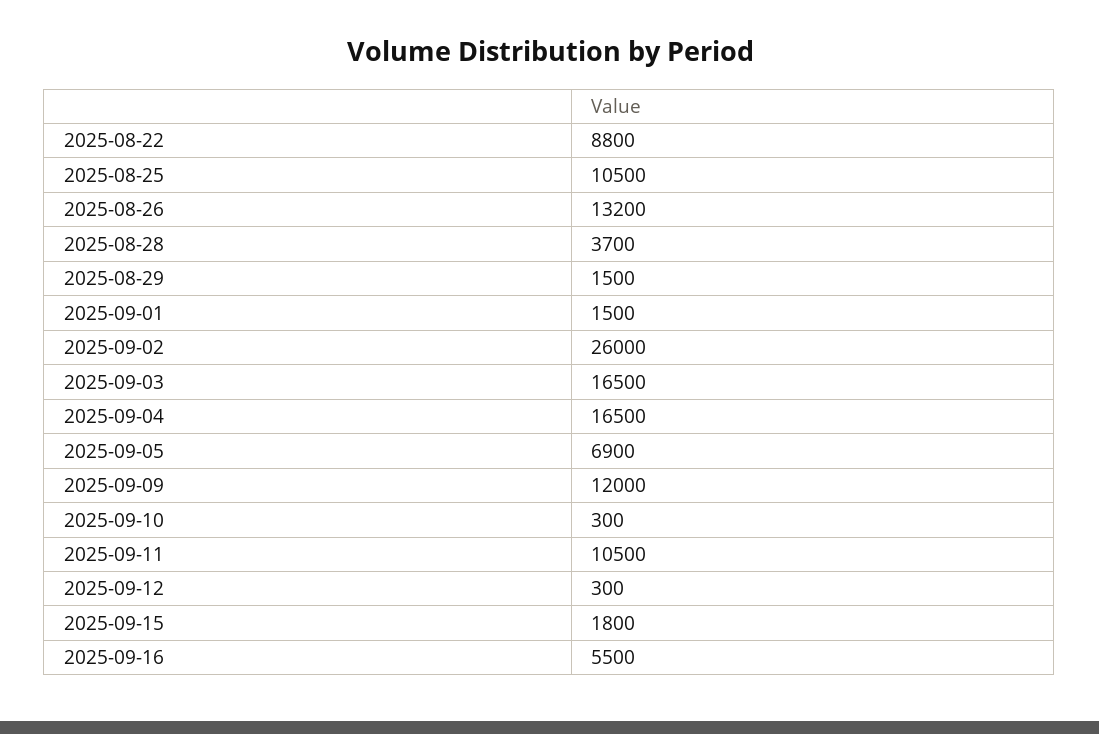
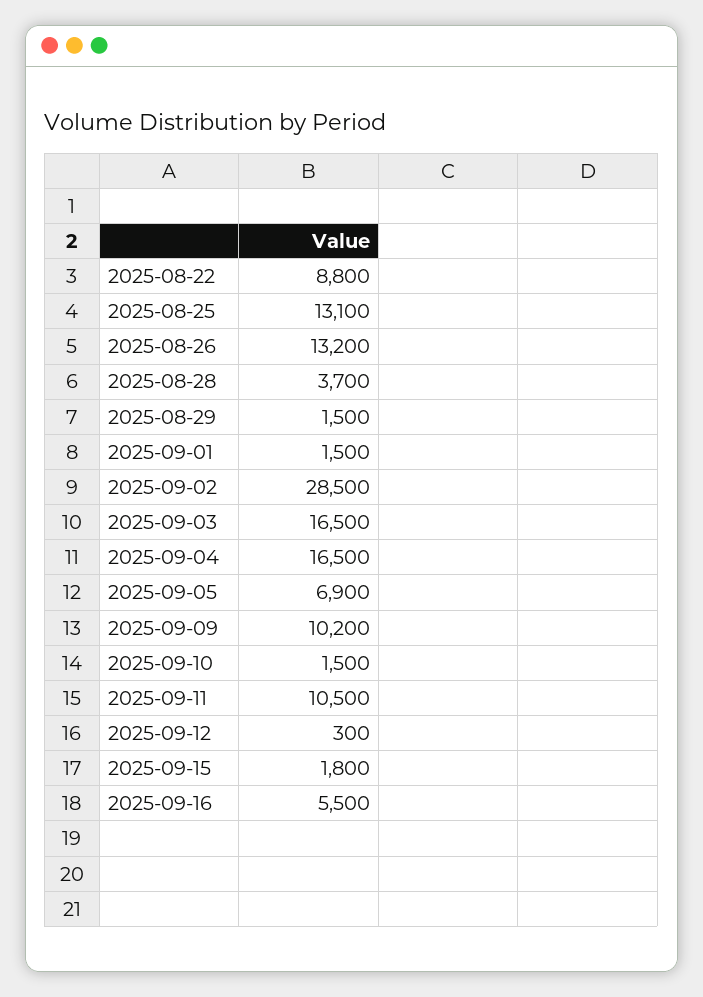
2025-08-25: 10500 -> 13100
2025-09-02: 26000 -> 28500
2025-09-09: 12000 -> 10200
2025-09-10: 300 -> 1500

